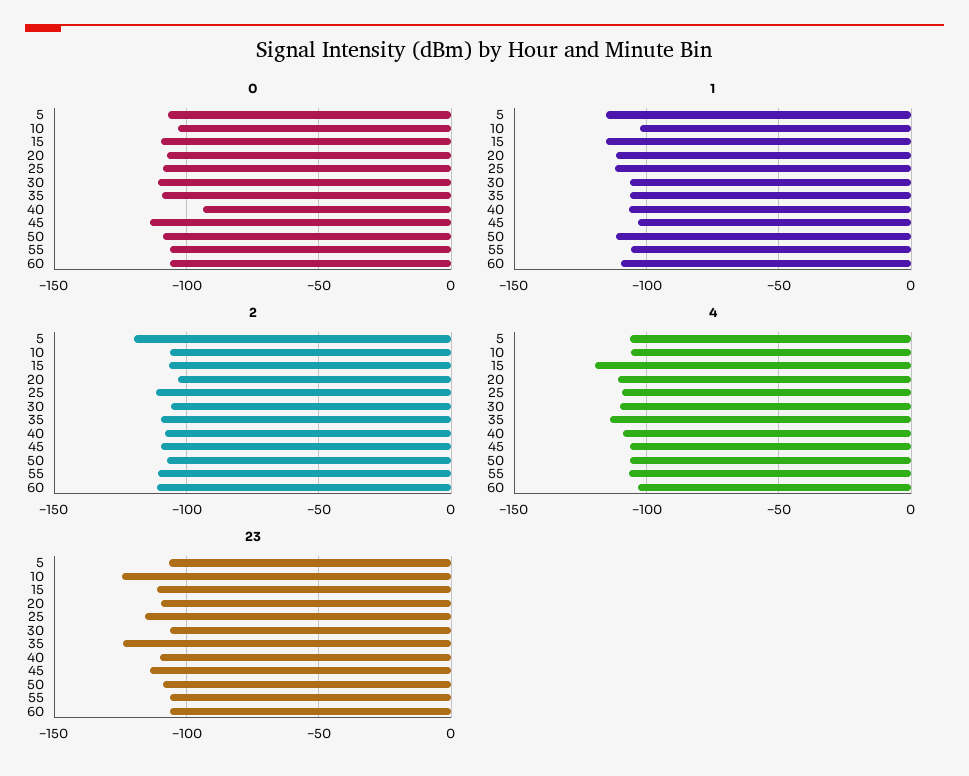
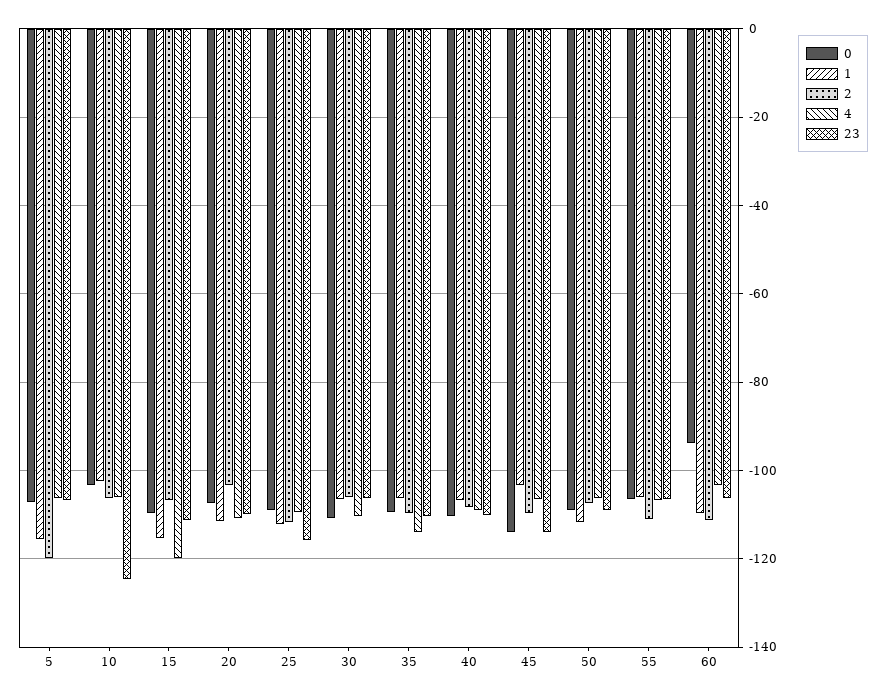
0, 40: -95 -> -110
0, 60: -105 -> -94
23, 35: -125 -> -110

